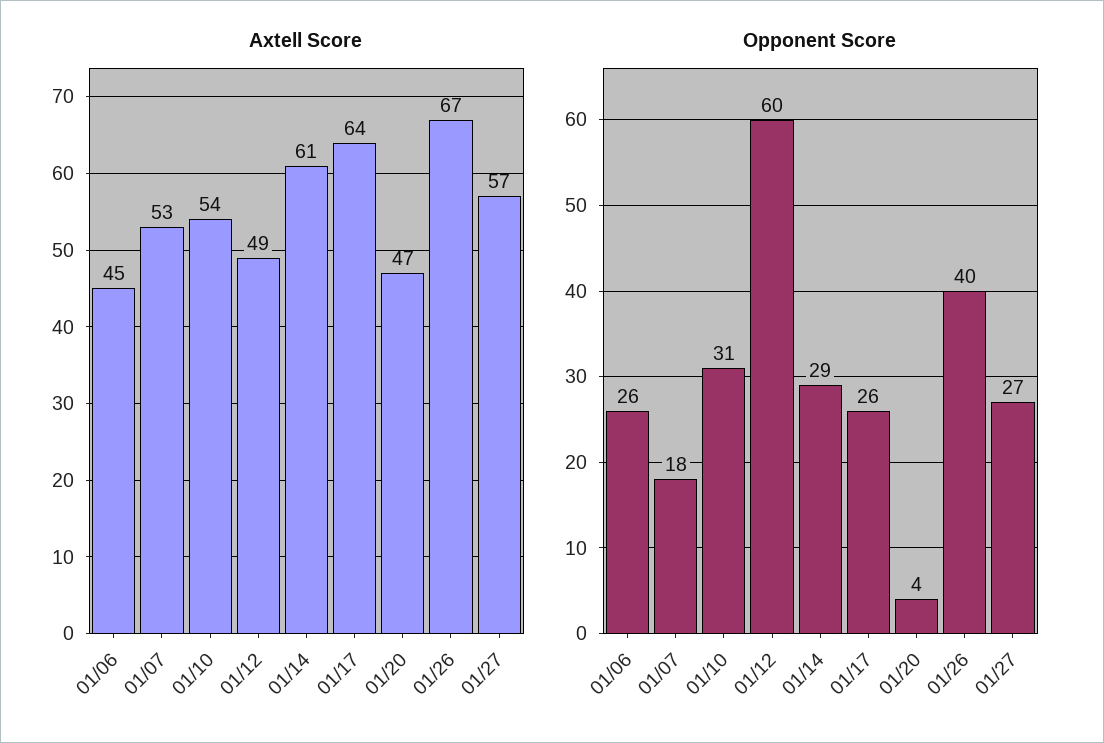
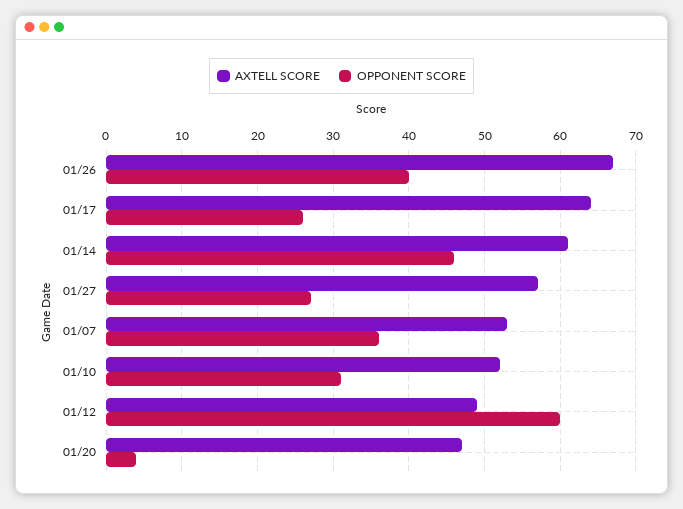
Axtell Score, 01/06: 45 -> none
Axtell Score, 01/10: 54 -> 52
Opponent Score, 01/06: 26 -> none
Opponent Score, 01/07: 18 -> 36
Opponent Score, 01/14: 29 -> 46

